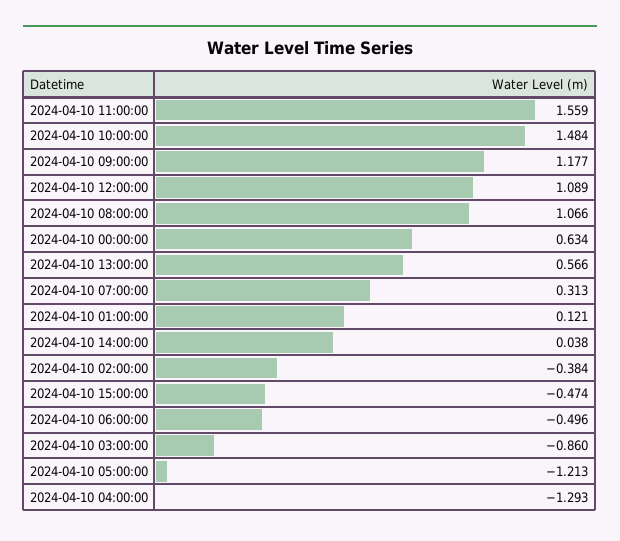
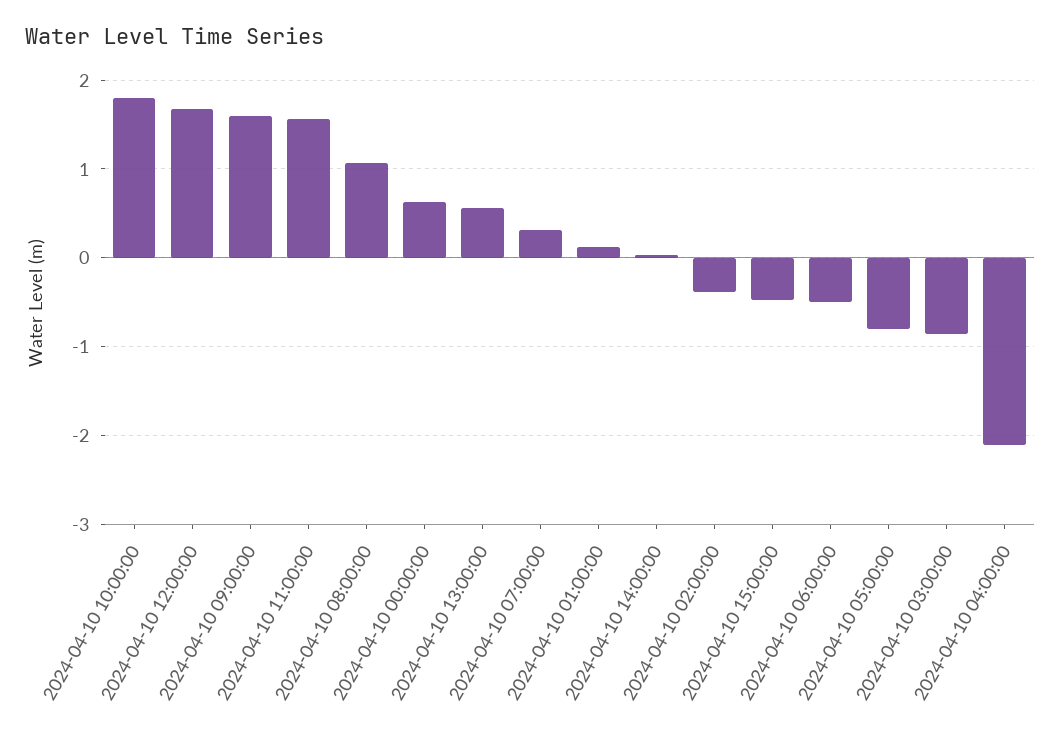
2024-04-10 10:00:00: 1.484 -> 1.8
2024-04-10 09:00:00: 1.177 -> 1.6
2024-04-10 12:00:00: 1.089 -> 1.7
2024-04-10 05:00:00: -1.213 -> -0.8
2024-04-10 04:00:00: -1.293 -> -2.1

